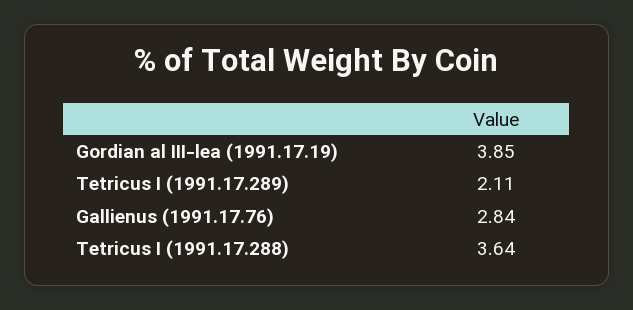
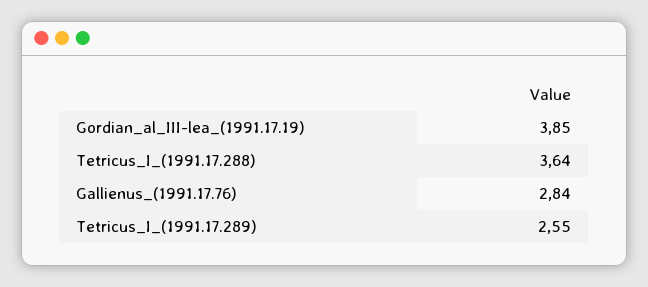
Tetricus I (1991.17.289): 2.11 -> 2.55

